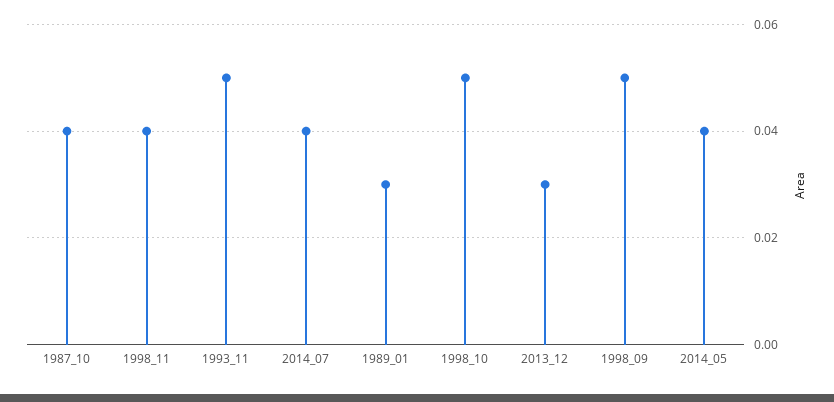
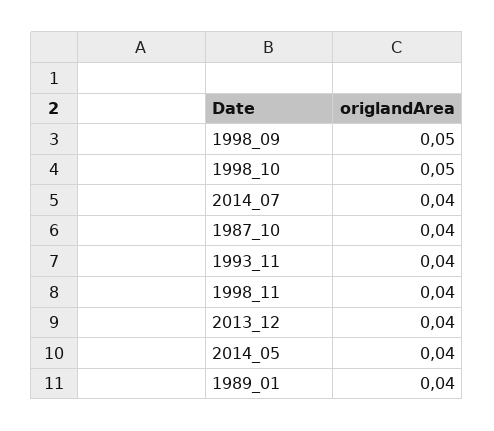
1993_11: 0.05 -> 0.04
1989_01: 0.03 -> 0.04
2013_12: 0.03 -> 0.04

